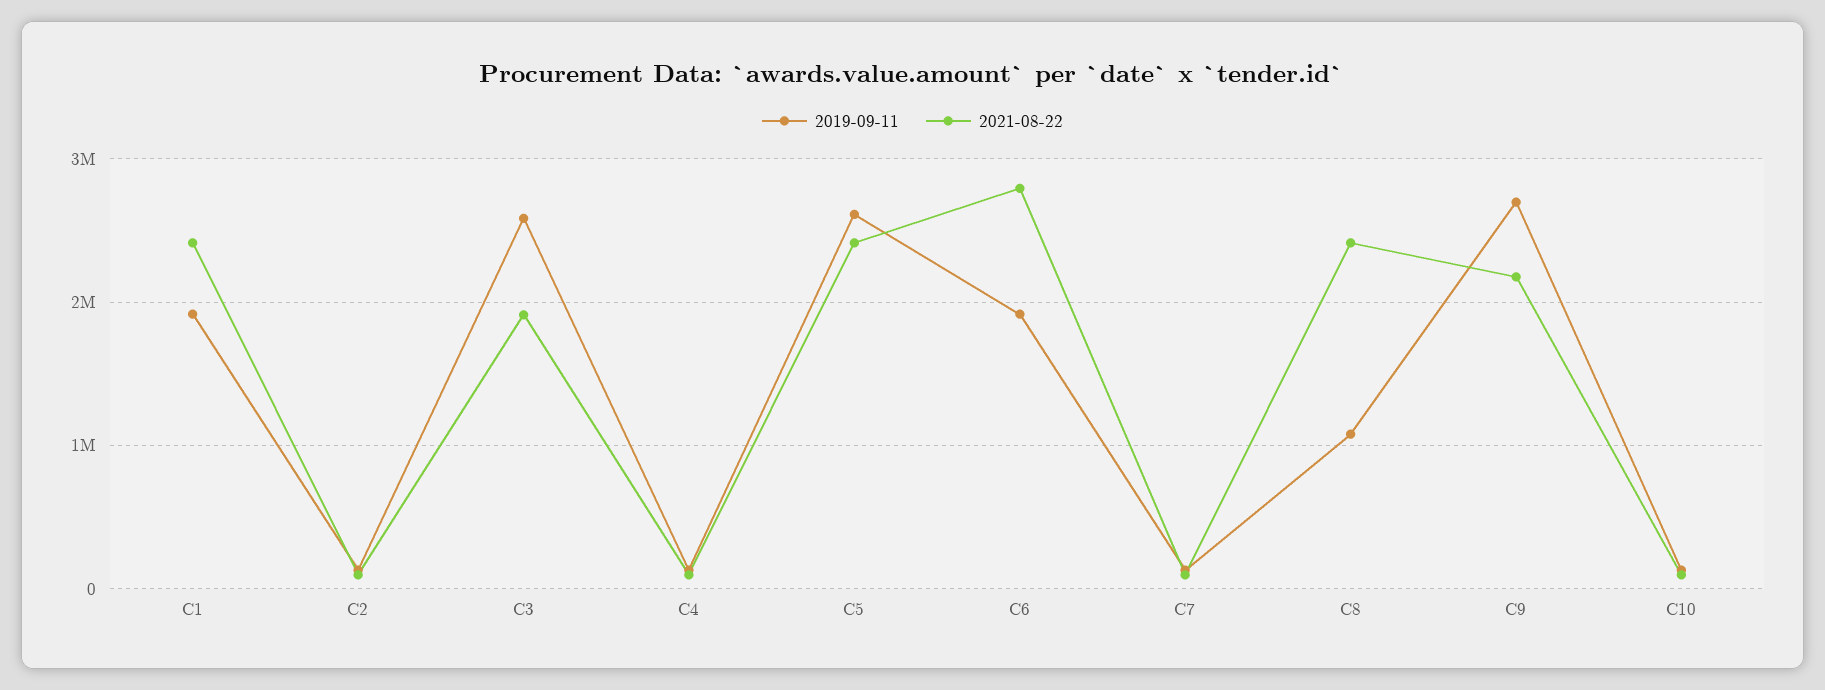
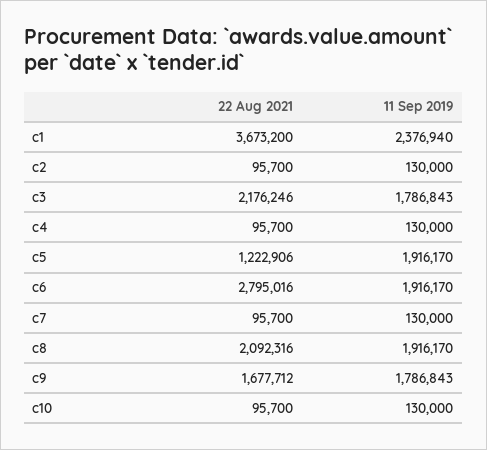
2019-09-11, C1: 1900000 -> 2376940
2021-08-22, C1: 2400000 -> 3673200
2019-09-11, C3: 2600000 -> 1786843
2021-08-22, C3: 1900000 -> 2176246
2019-09-11, C5: 2600000 -> 1916170
2021-08-22, C5: 2400000 -> 1222906
2019-09-11, C8: 1100000 -> 1916170
2021-08-22, C8: 2400000 -> 2092316
2019-09-11, C9: 2700000 -> 1786843
2021-08-22, C9: 2200000 -> 1677712

